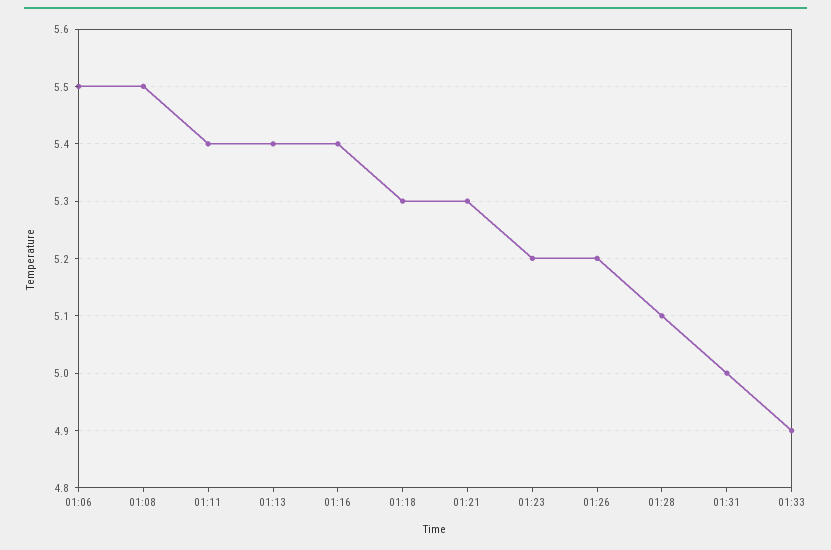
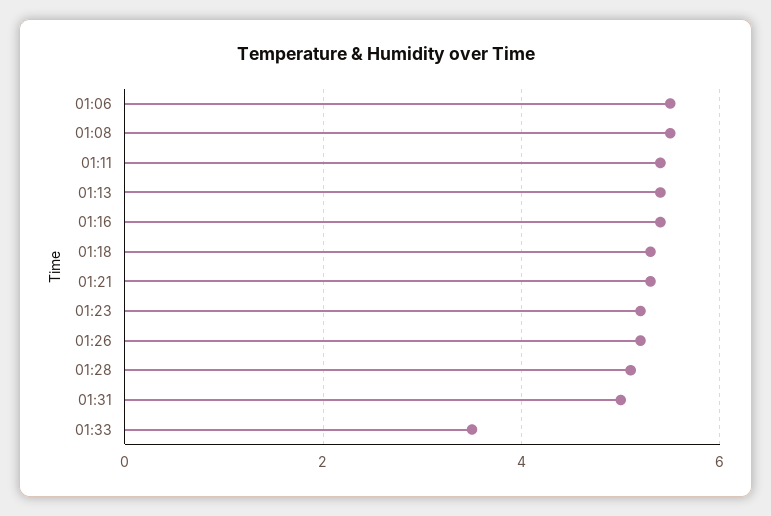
01:33: 4.9 -> 3.5

